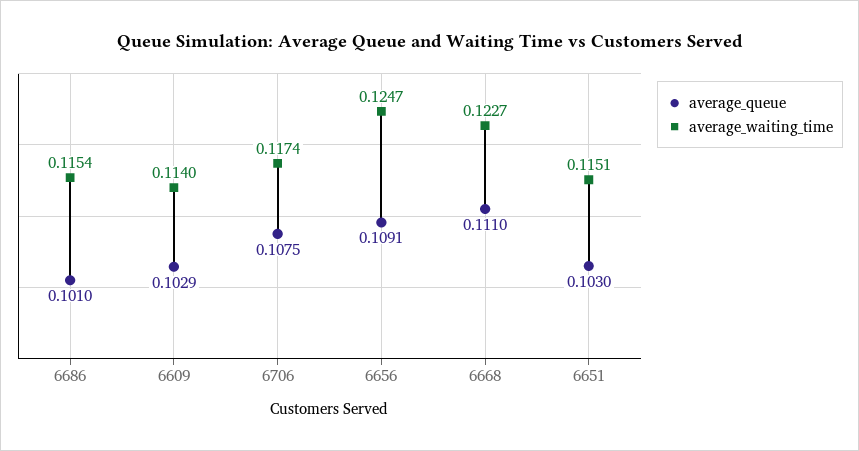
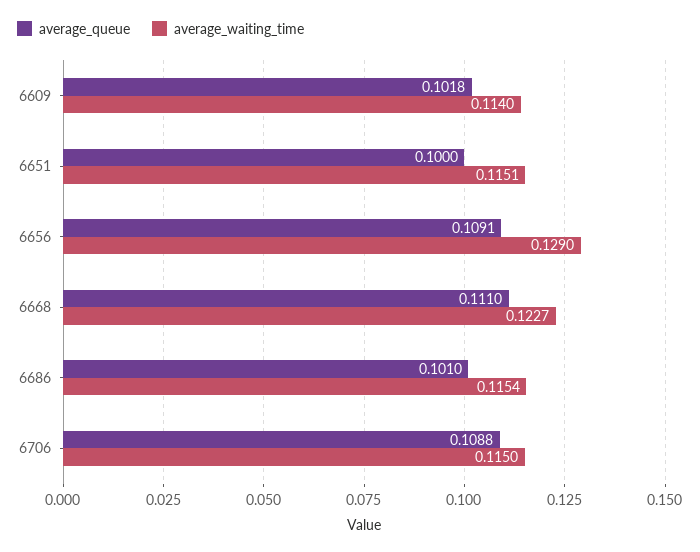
average_queue, 6609: 0.1029 -> 0.1018
average_queue, 6706: 0.1075 -> 0.1088
average_waiting_time, 6706: 0.1174 -> 0.115
average_waiting_time, 6656: 0.1247 -> 0.129
average_queue, 6651: 0.103 -> 0.1

